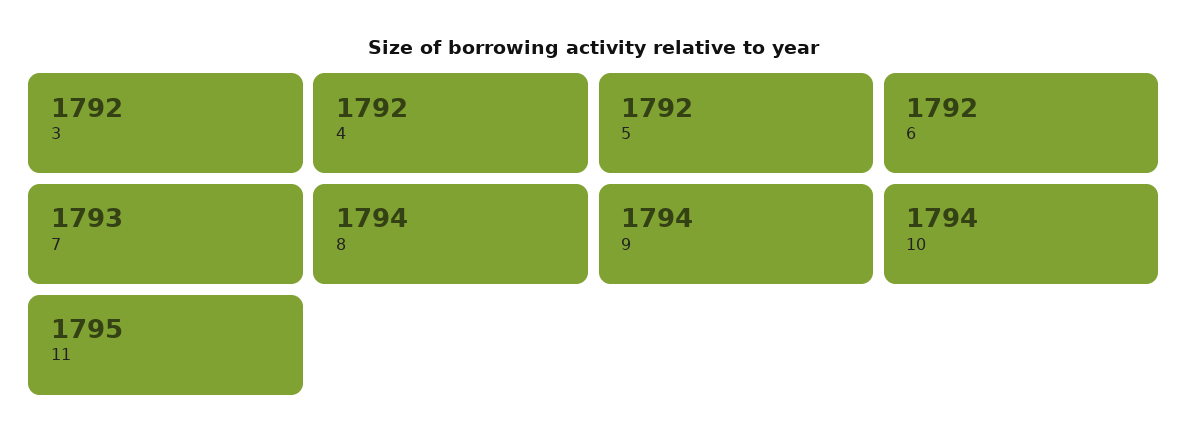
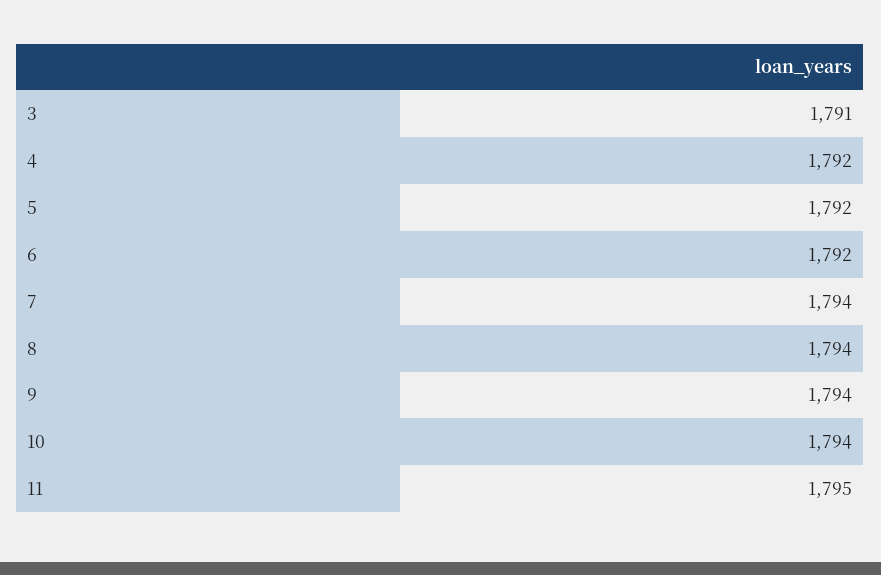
3: 1792 -> 1791
7: 1793 -> 1794

